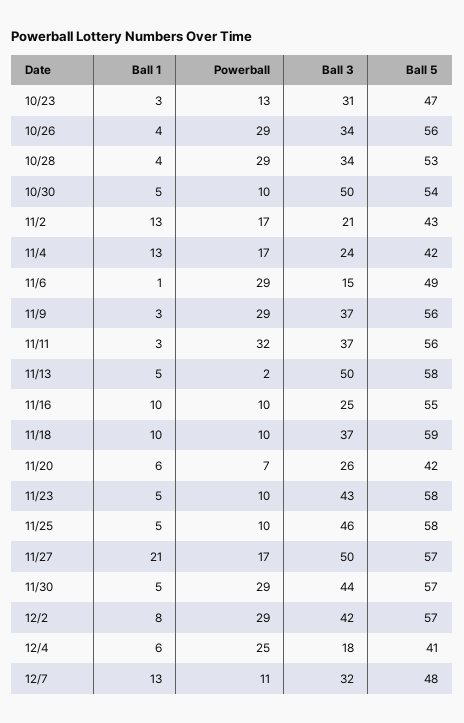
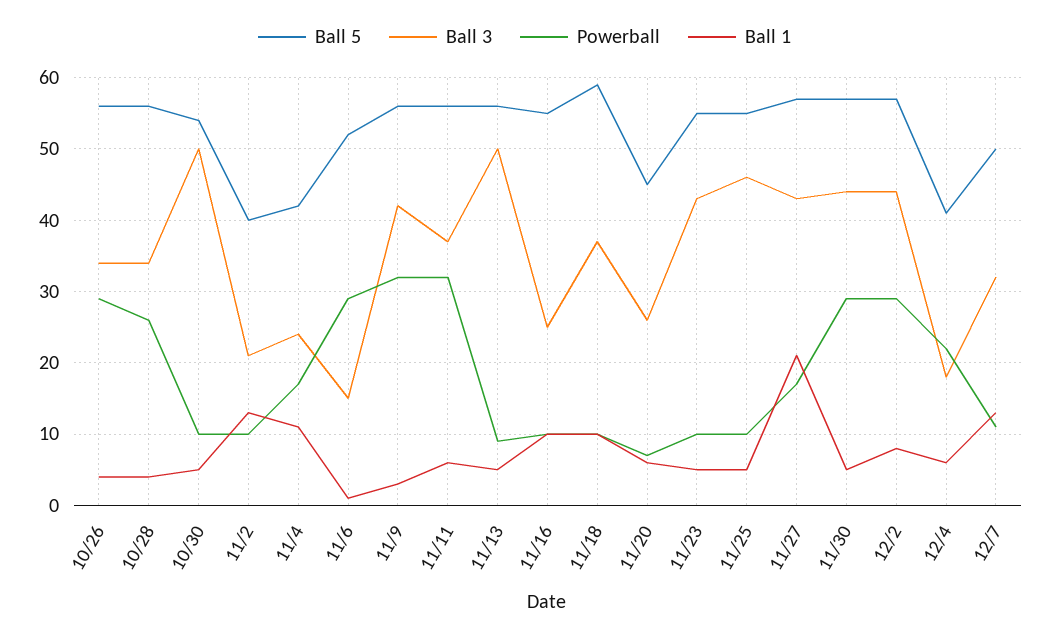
Ball 1, 10/23: 3 -> none
Powerball, 10/23: 13 -> none
Ball 3, 10/23: 31 -> none
Ball 5, 10/23: 47 -> none
Powerball, 10/28: 29 -> 26
Ball 5, 10/28: 53 -> 56
Powerball, 11/2: 17 -> 10
Ball 5, 11/2: 43 -> 40
Ball 1, 11/4: 13 -> 11
Ball 5, 11/6: 49 -> 52
Powerball, 11/9: 29 -> 32
Ball 3, 11/9: 37 -> 42
Ball 1, 11/11: 3 -> 6
Powerball, 11/13: 2 -> 9
Ball 5, 11/13: 58 -> 56
Ball 5, 11/20: 42 -> 45
Ball 5, 11/23: 58 -> 55
Ball 5, 11/25: 58 -> 55
Ball 3, 11/27: 50 -> 43
Ball 3, 12/2: 42 -> 44
Powerball, 12/4: 25 -> 22
Ball 5, 12/7: 48 -> 50

